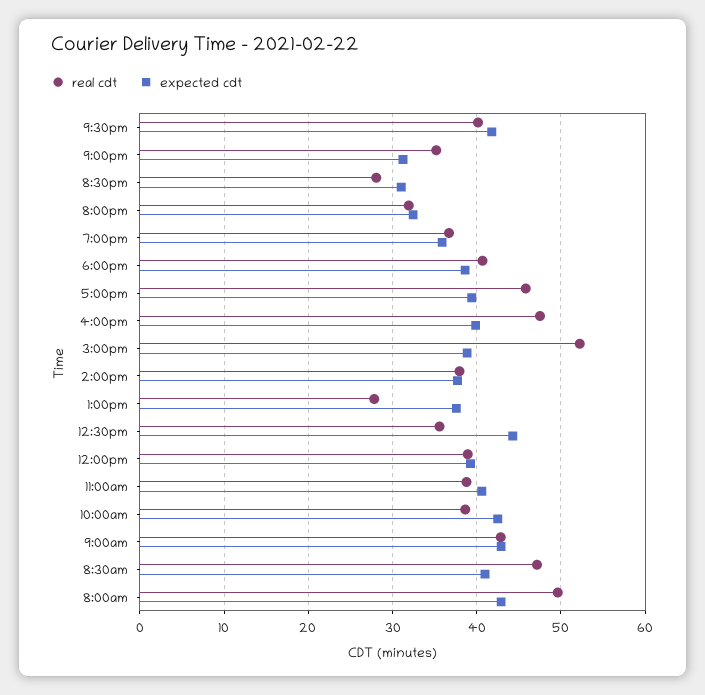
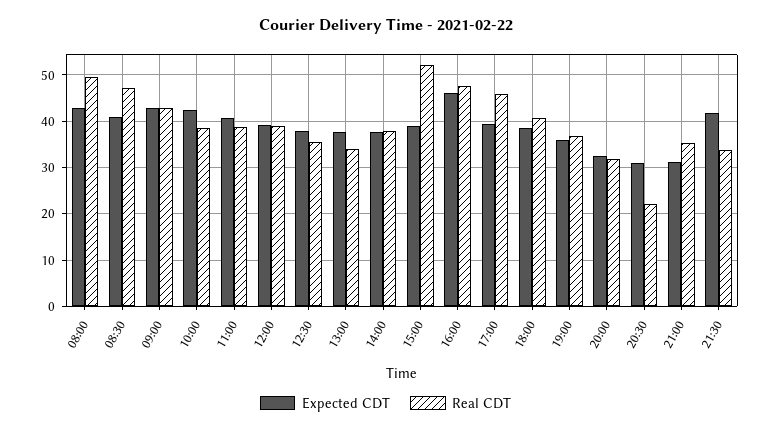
real cdt, 9:30pm: 40 -> 34
real cdt, 8:30pm: 28 -> 22
expected cdt, 4:00pm: 40 -> 46
real cdt, 1:00pm: 28 -> 34
expected cdt, 12:30pm: 44 -> 38

